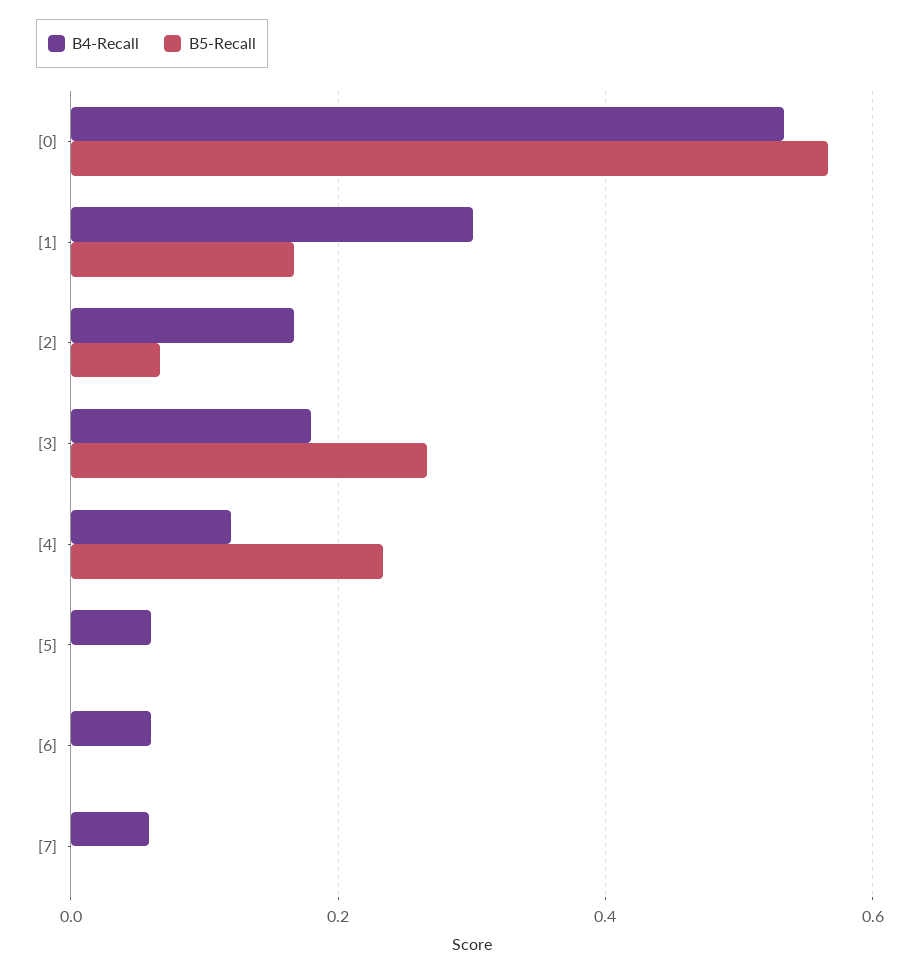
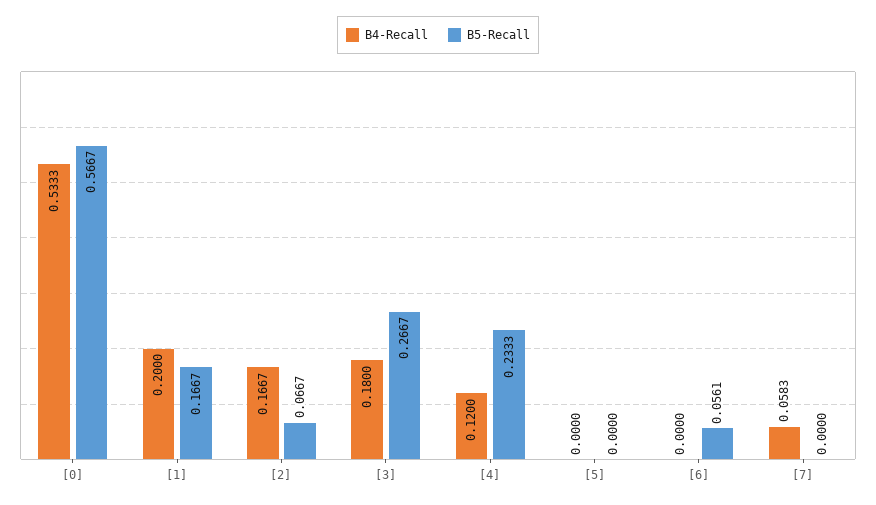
B4-Recall, [1]: 0.3 -> 0.2
B4-Recall, [5]: 0.06 -> 0
B4-Recall, [6]: 0.06 -> 0
B5-Recall, [6]: 0 -> 0.0561

